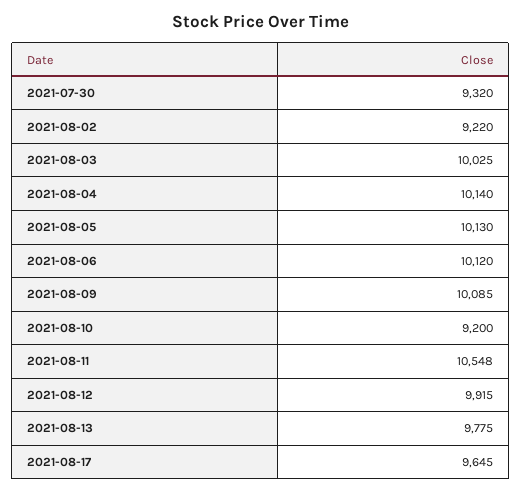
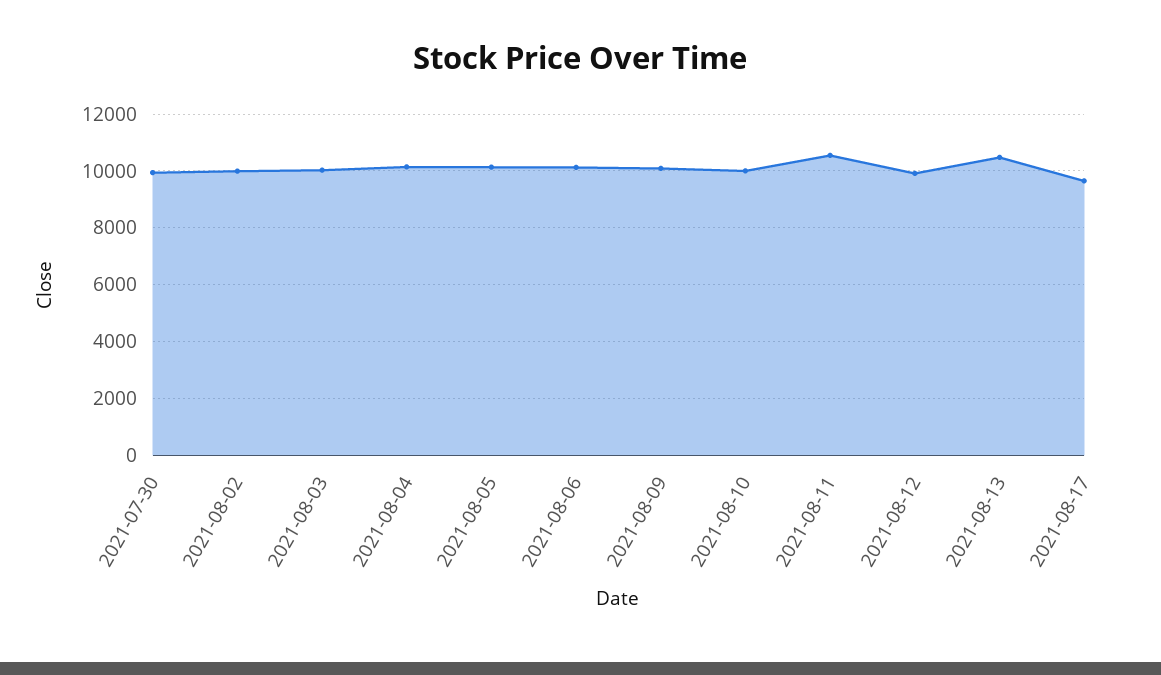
2021-07-30: 9320 -> 10000
2021-08-02: 9220 -> 10000
2021-08-10: 9200 -> 10000
2021-08-13: 9775 -> 10500

